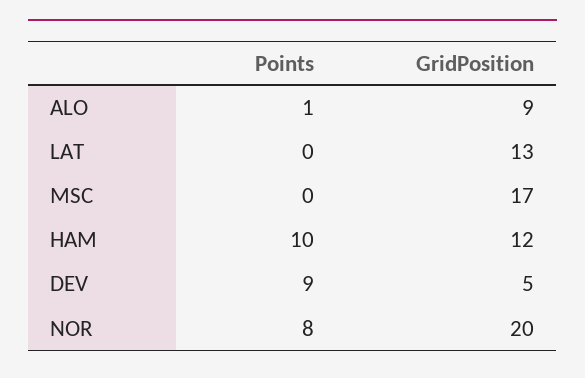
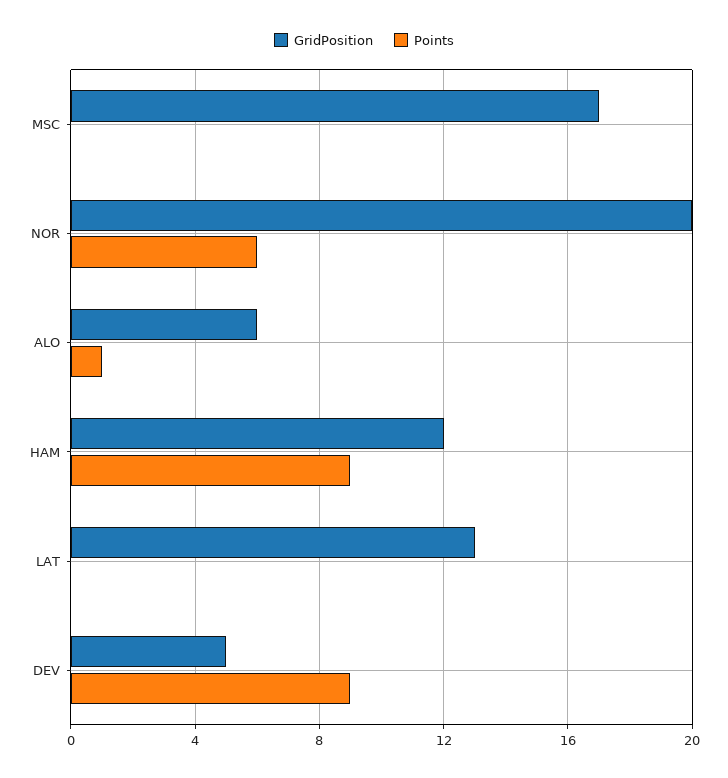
GridPosition, ALO: 9 -> 6
Points, HAM: 10 -> 9
Points, NOR: 8 -> 6

